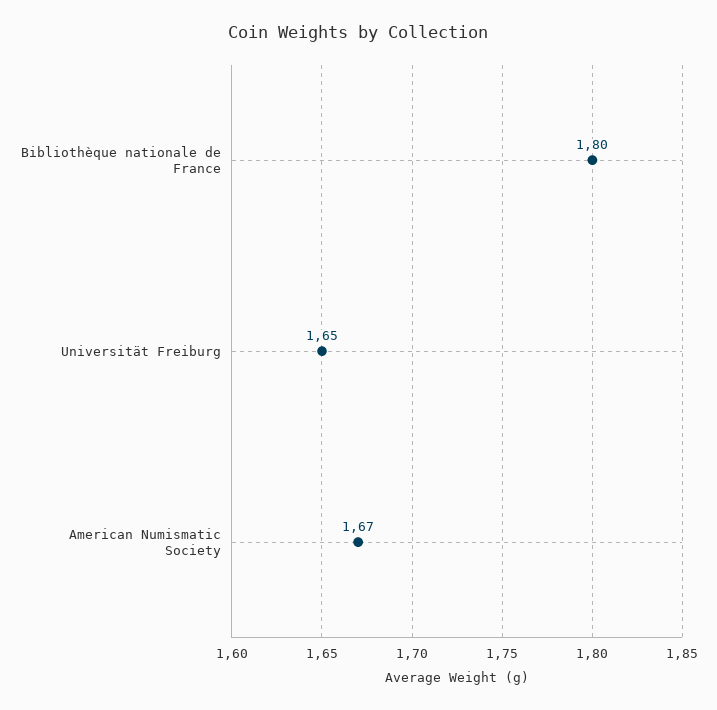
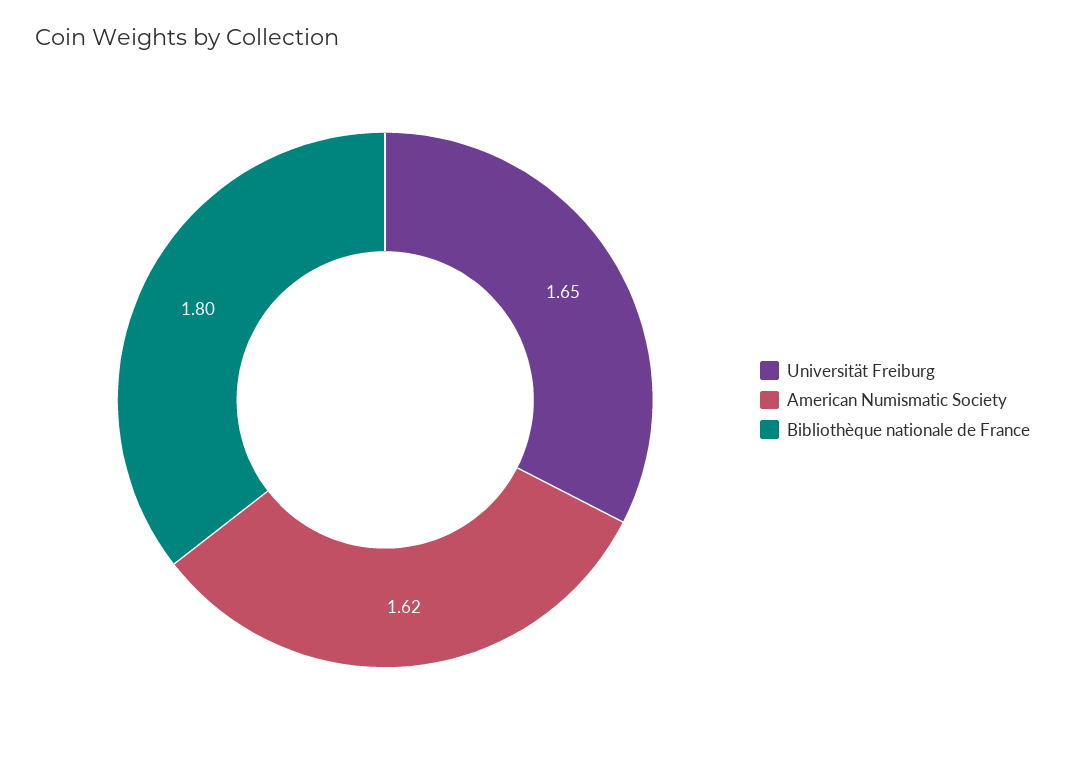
American Numismatic Society: 1.67 -> 1.62

